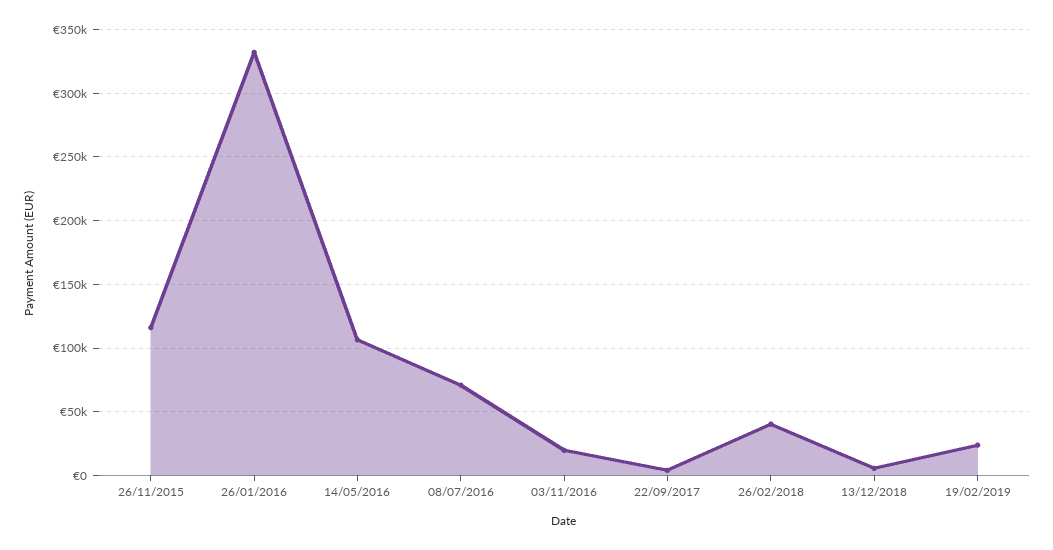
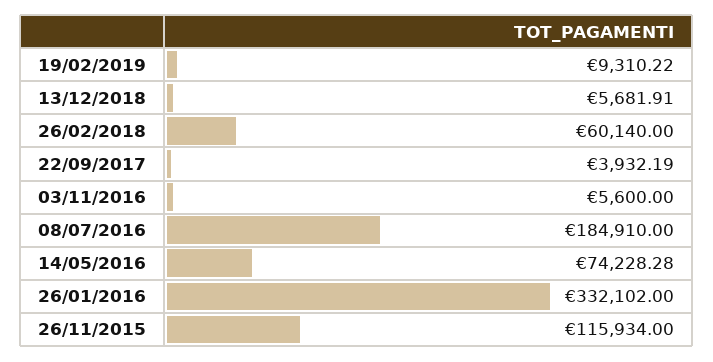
14/05/2016: 105000 -> 74228.28
08/07/2016: 70000 -> 184910
03/11/2016: 20000 -> 5600
26/02/2018: 40000 -> 60140
19/02/2019: 25000 -> 9310.22

